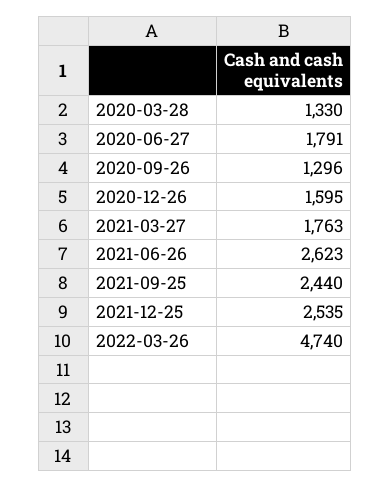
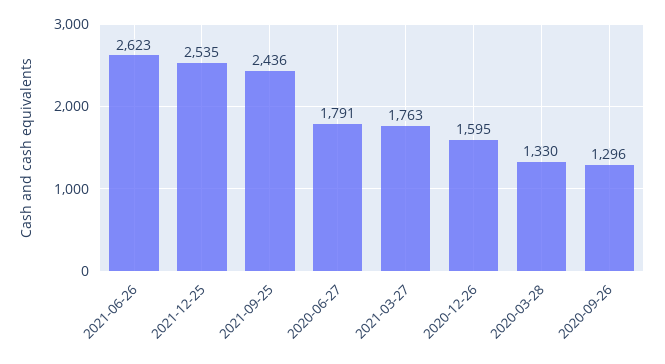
2021-09-25: 2440 -> 2436
2022-03-26: 4740 -> none

